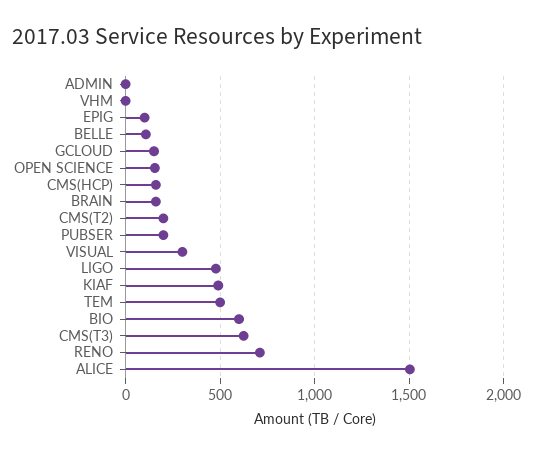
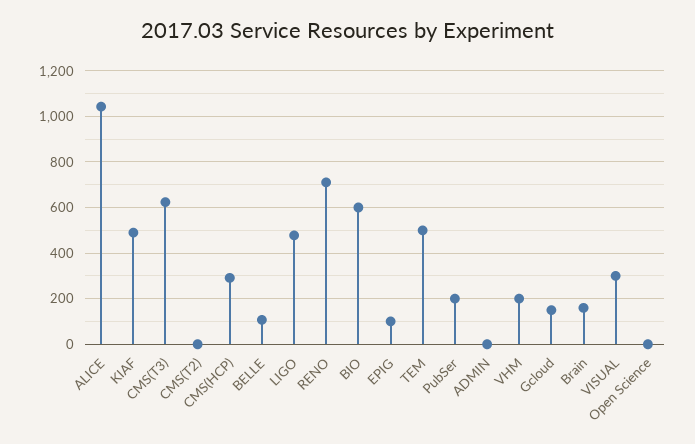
VHM: 0 -> 200
OPEN SCIENCE: 150 -> 0
CMS(HCP): 150 -> 300
CMS(T2): 200 -> 0
ALICE: 1500 -> 1050

